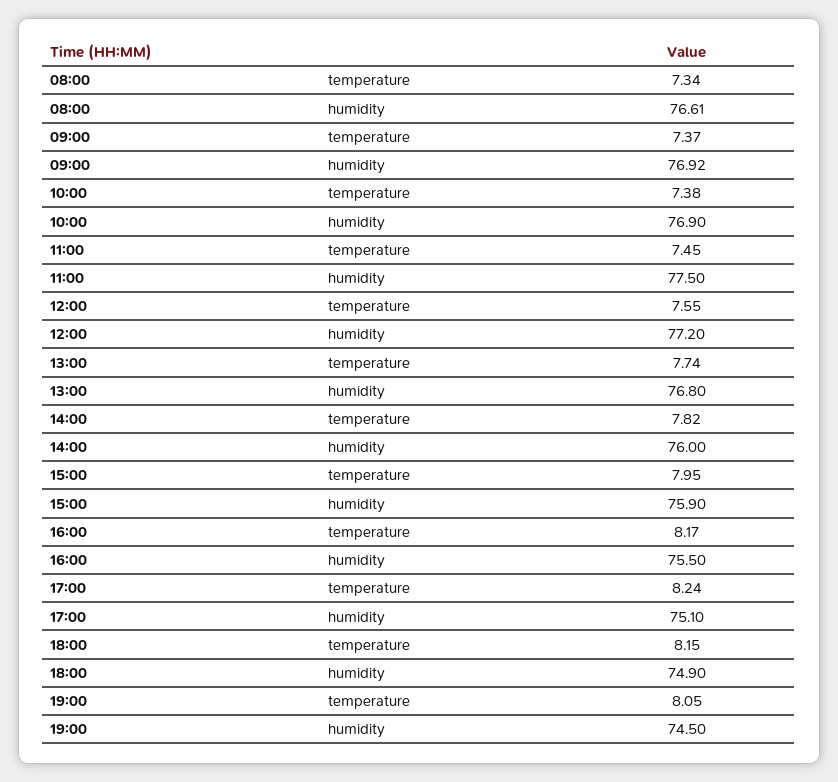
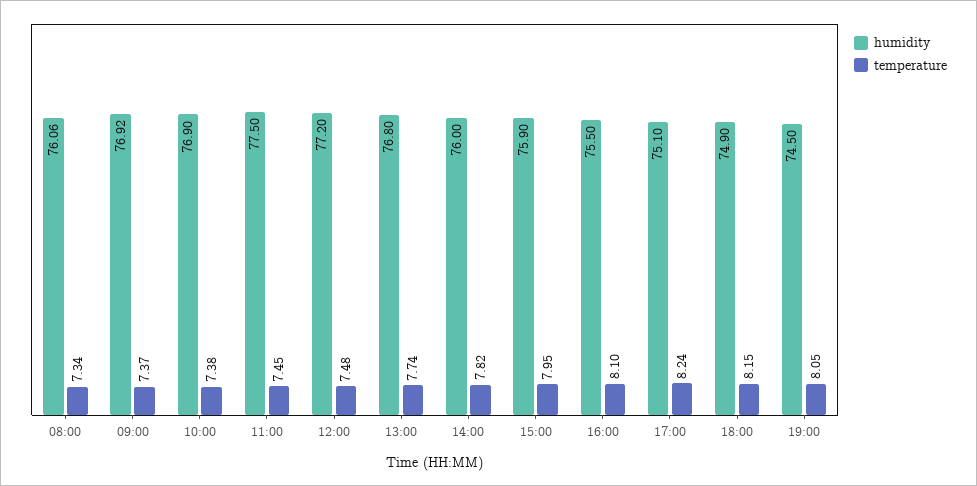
humidity, 08:00: 76.61 -> 76.06
temperature, 12:00: 7.55 -> 7.48
temperature, 16:00: 8.17 -> 8.1

